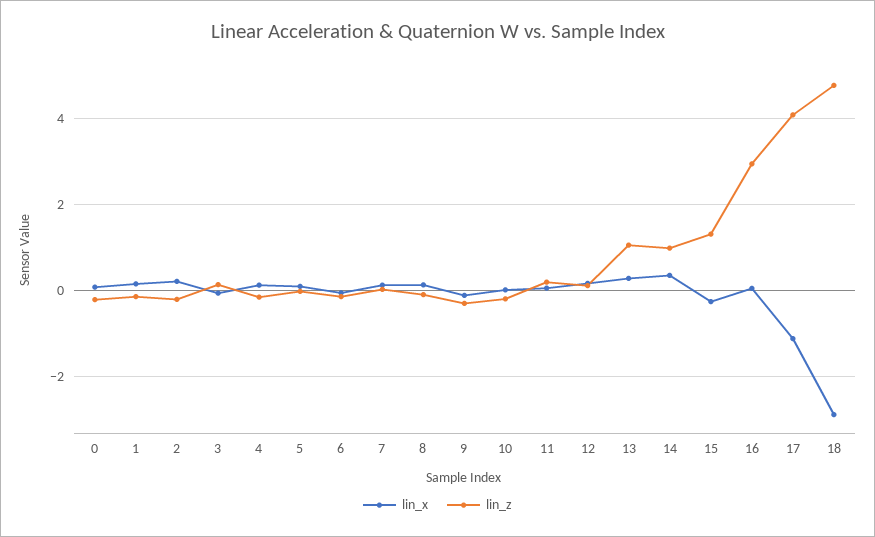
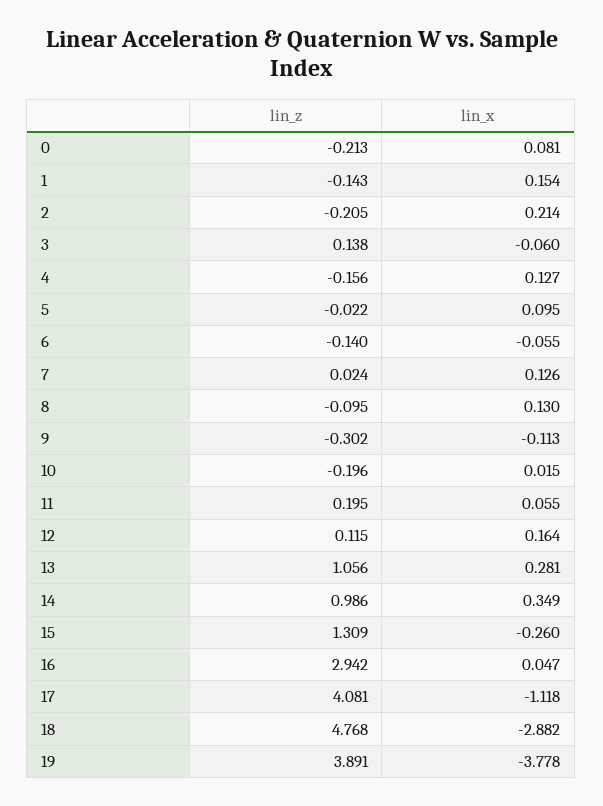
lin_z, 19: none -> 3.891
lin_x, 19: none -> -3.778

